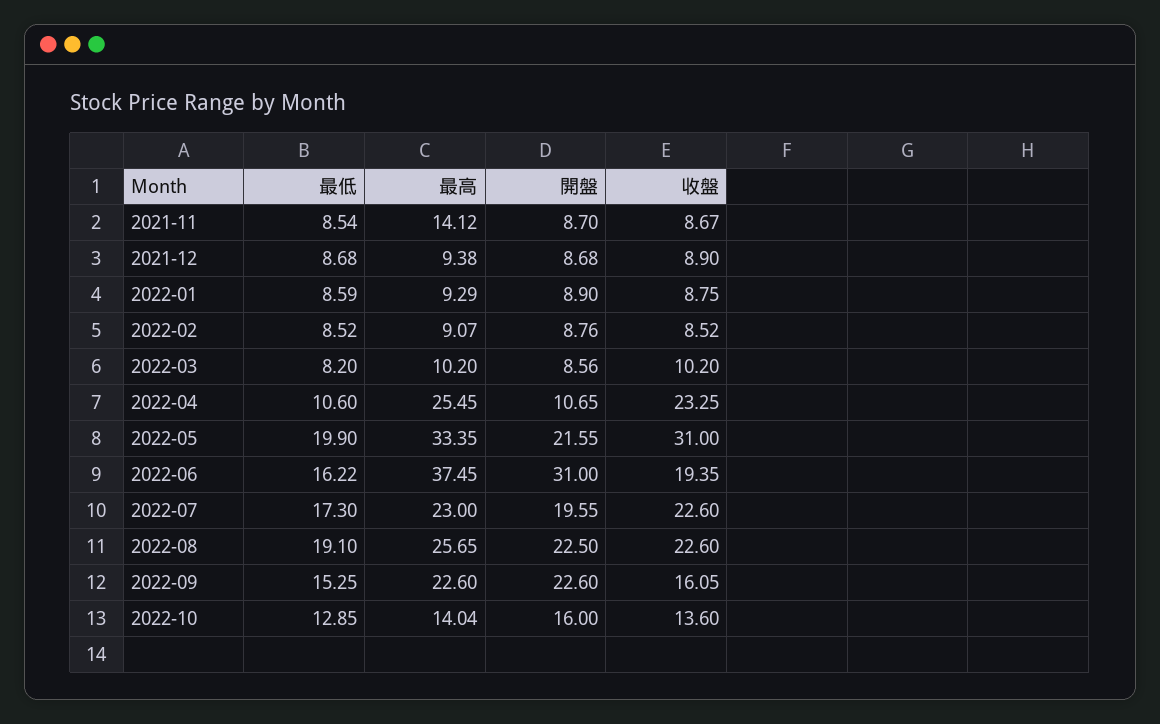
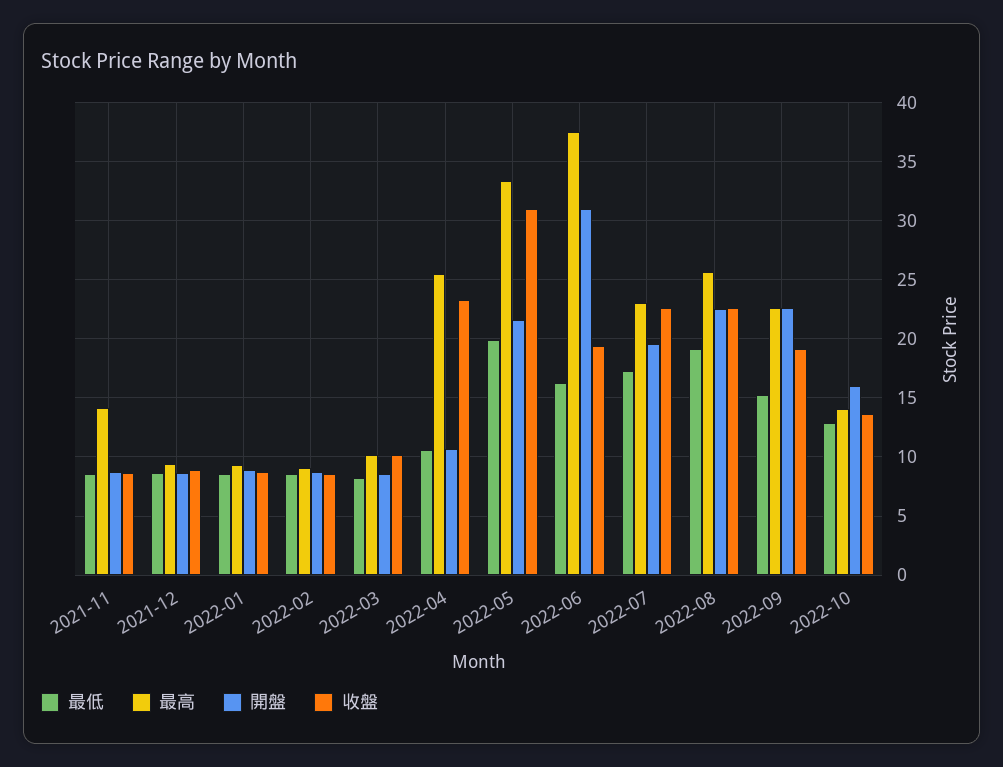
收盤, 2022-09: 16.05 -> 19

